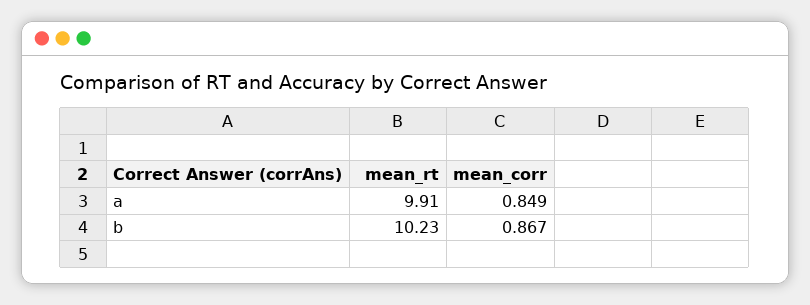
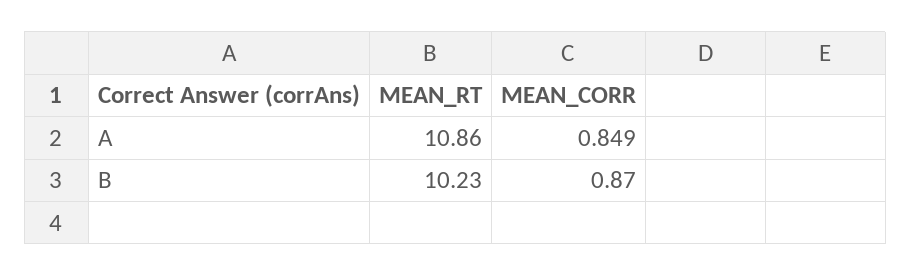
mean_rt, a: 9.91 -> 10.86
mean_corr, b: 0.867 -> 0.87

